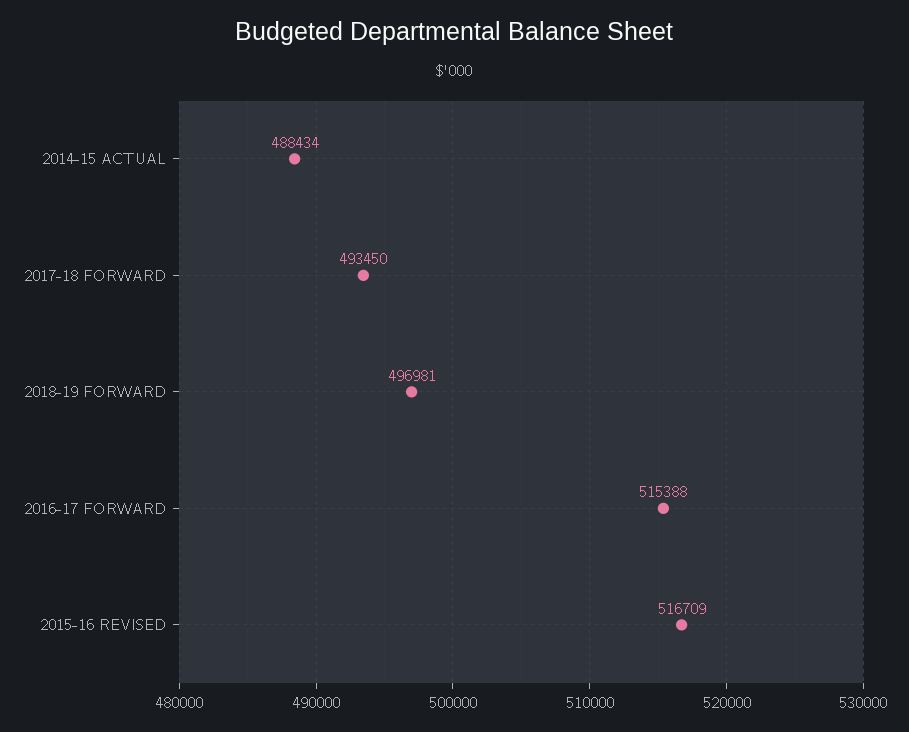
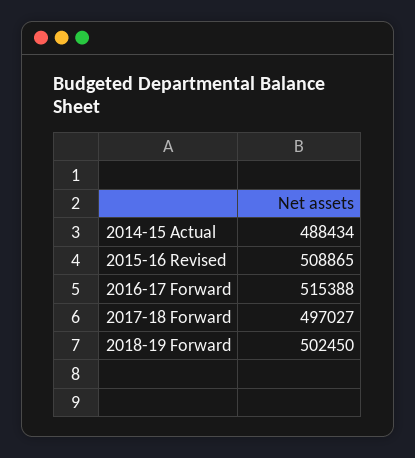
2017-18 FORWARD: 493450 -> 497027
2018-19 FORWARD: 496981 -> 502450
2015-16 REVISED: 516709 -> 508865

